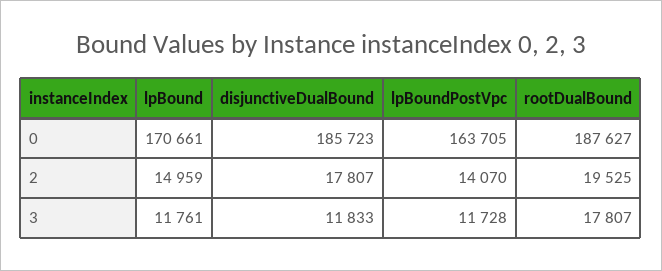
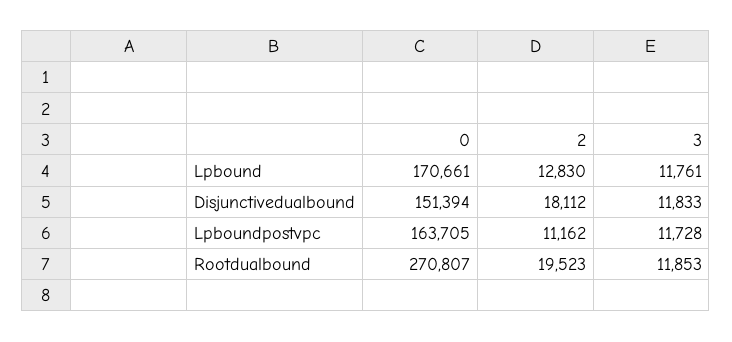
disjunctiveDualBound, 0: 185723 -> 151394
rootDualBound, 0: 187627 -> 270807
lpBound, 2: 14959 -> 12830
disjunctiveDualBound, 2: 17807 -> 18112
lpBoundPostVpc, 2: 14070 -> 11162
rootDualBound, 2: 19525 -> 19523
rootDualBound, 3: 17807 -> 11853

